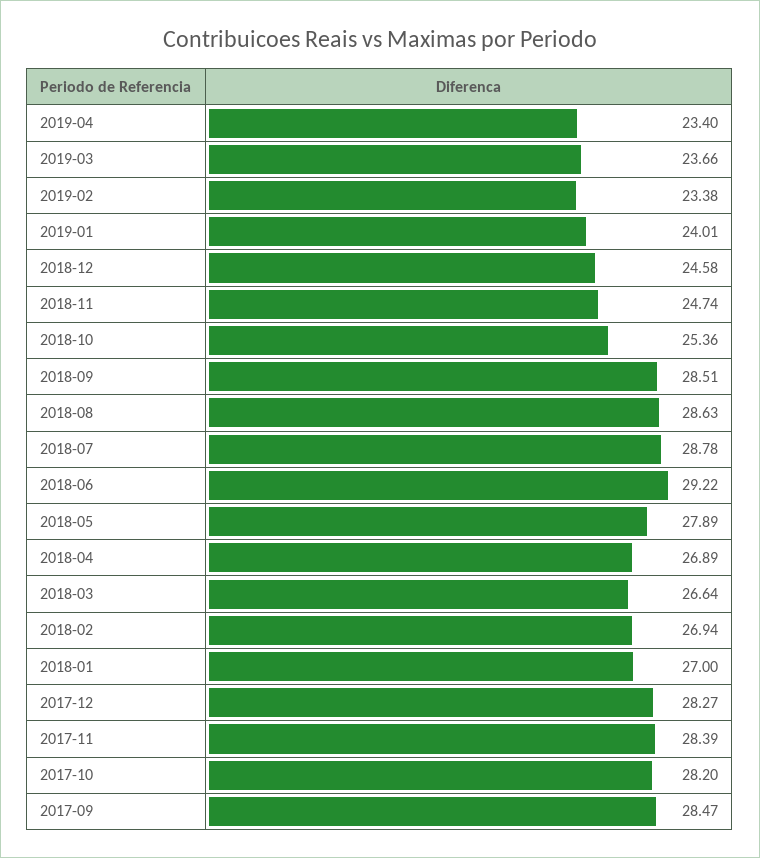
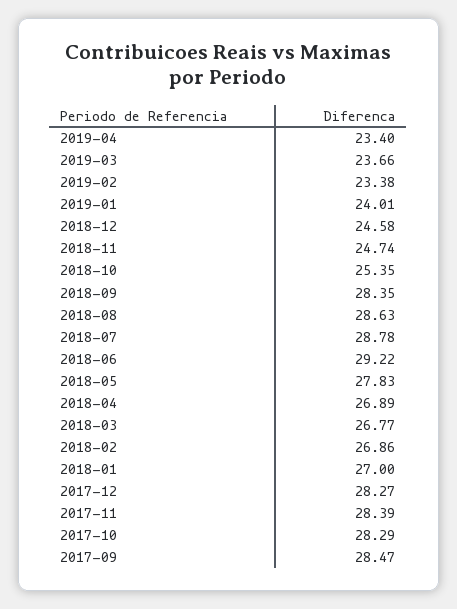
2018-10: 25.36 -> 25.35
2018-09: 28.51 -> 28.35
2018-05: 27.89 -> 27.83
2018-03: 26.64 -> 26.77
2018-02: 26.94 -> 26.86
2017-10: 28.2 -> 28.29

